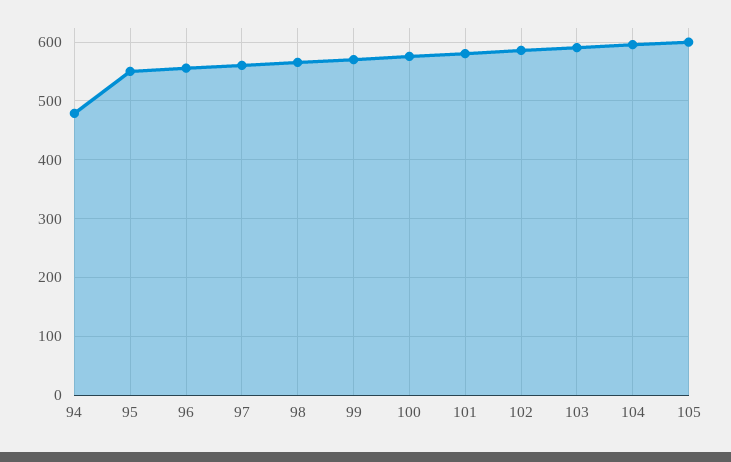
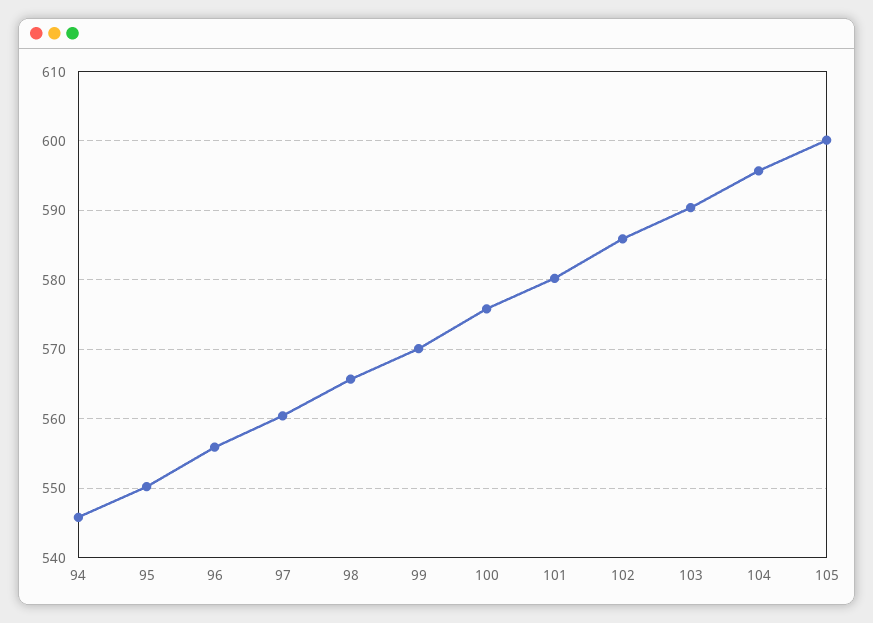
94: 480 -> 546

